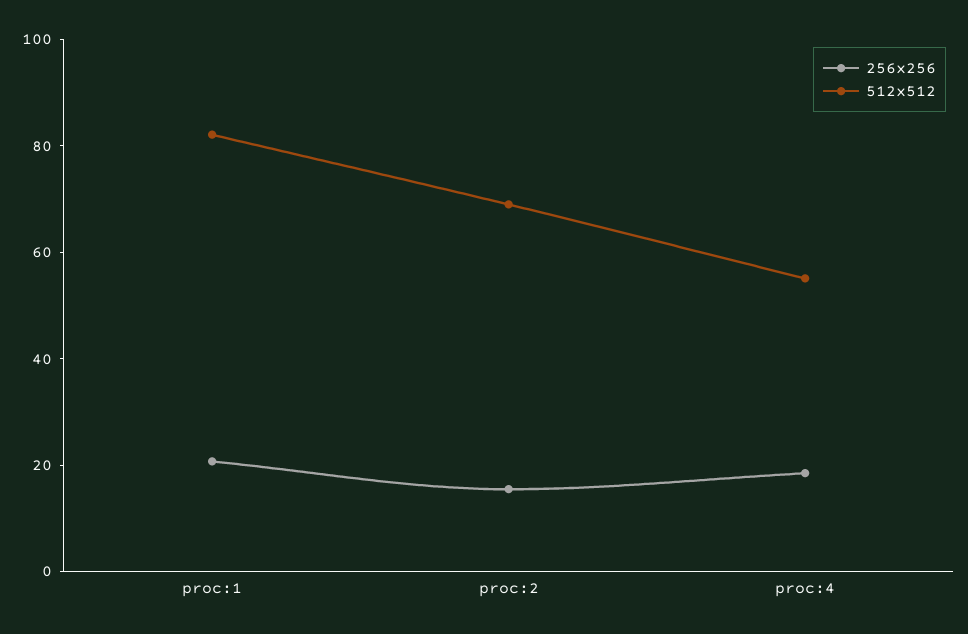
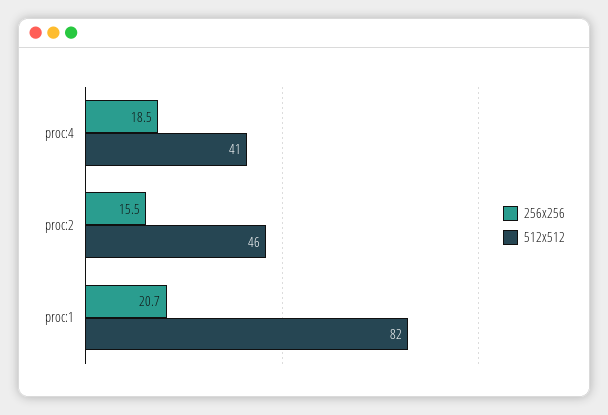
512x512, proc:2: 70 -> 46
512x512, proc:4: 55 -> 41

